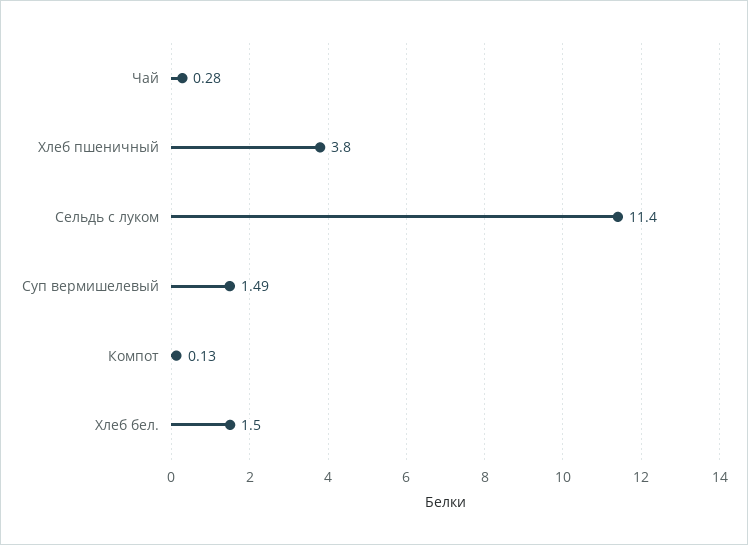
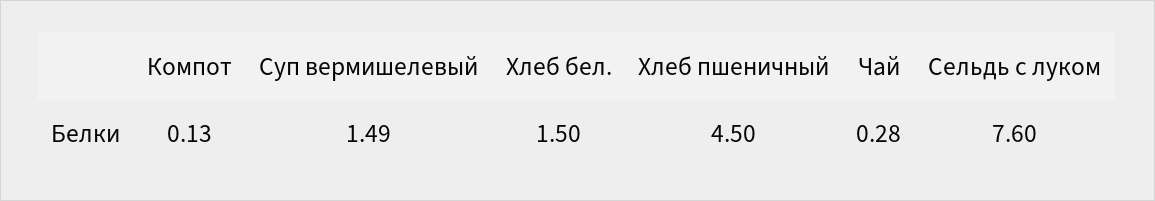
Хлеб пшеничный: 3.8 -> 4.5
Сельдь с луком: 11.4 -> 7.6

